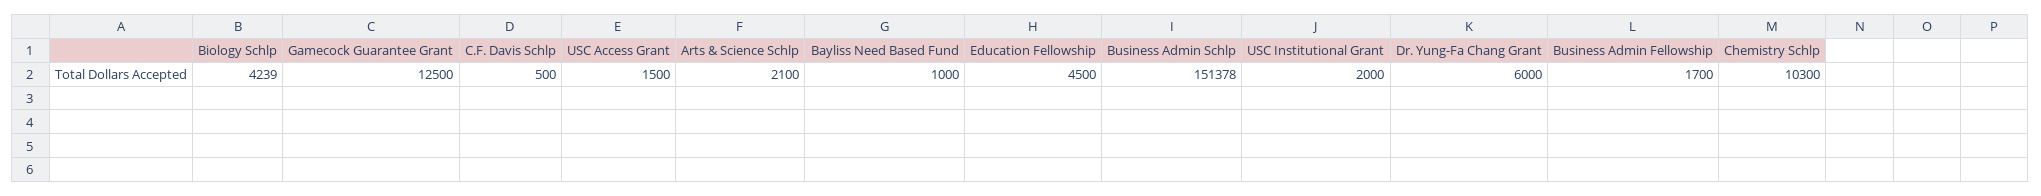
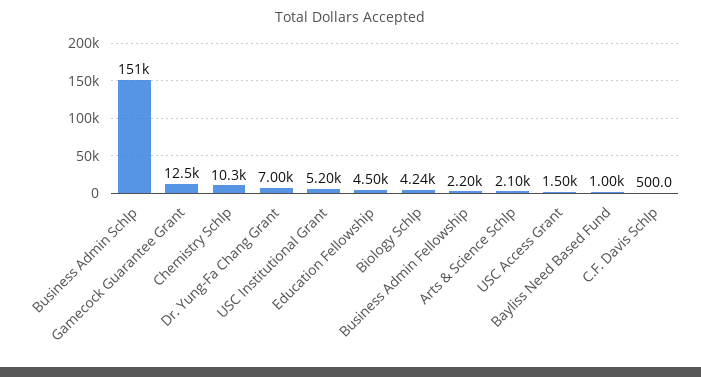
USC Institutional Grant: 2000 -> 5200
Dr. Yung-Fa Chang Grant: 6000 -> 7000
Business Admin Fellowship: 1700 -> 2200

